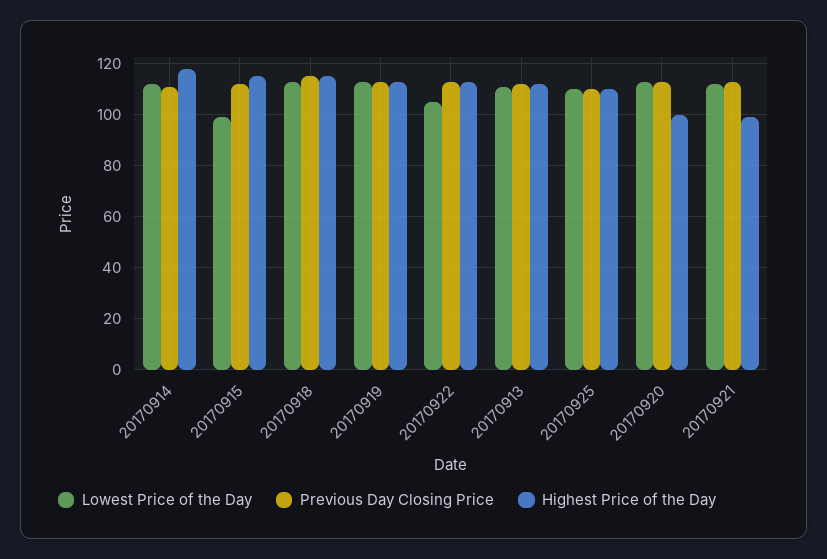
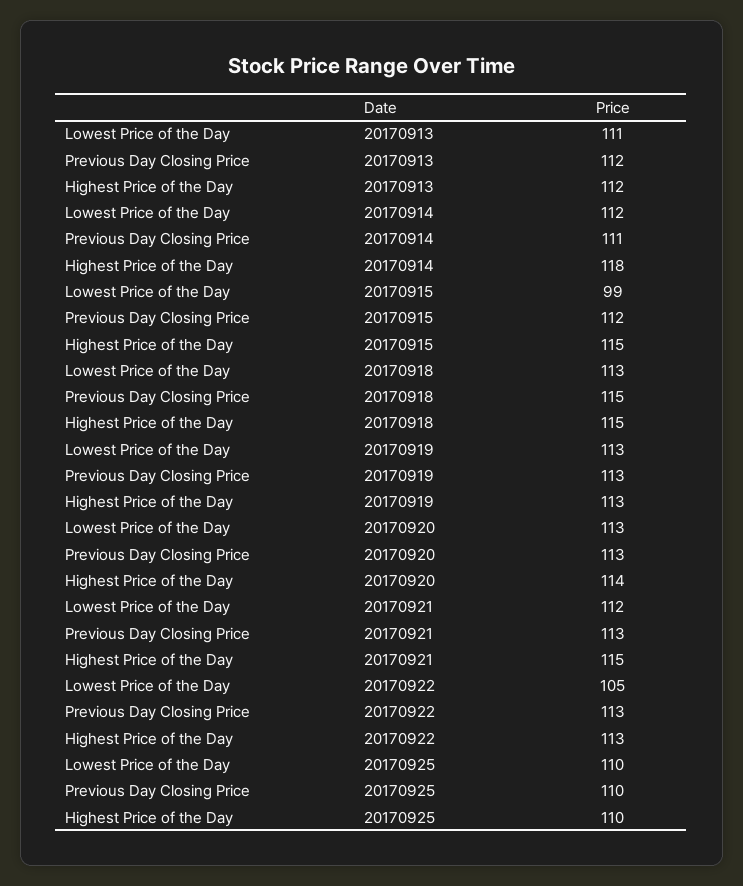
Highest Price of the Day, 20170920: 100 -> 114
Highest Price of the Day, 20170921: 100 -> 115

